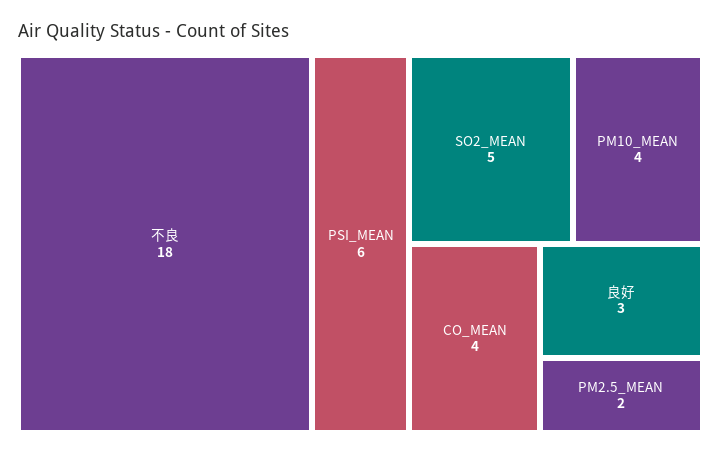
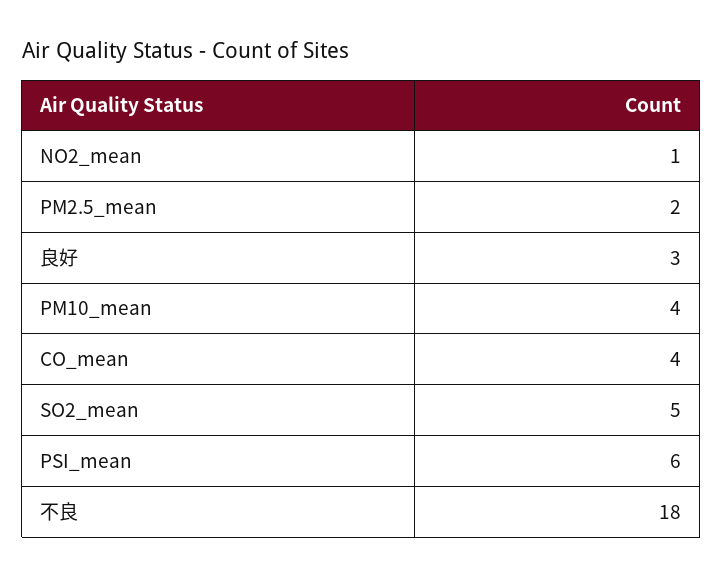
NO2_mean: none -> 1

